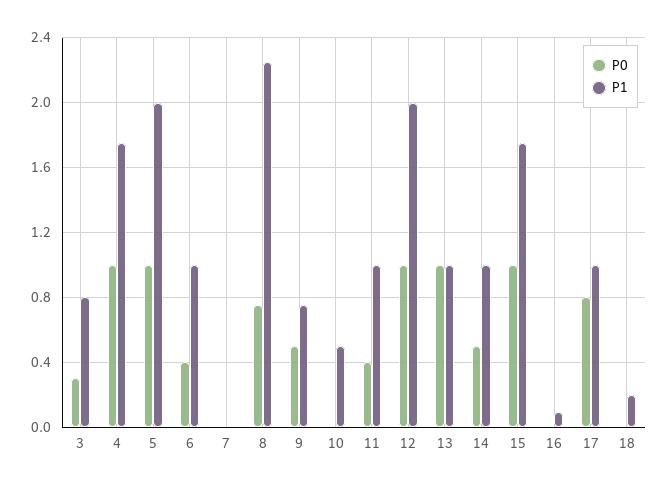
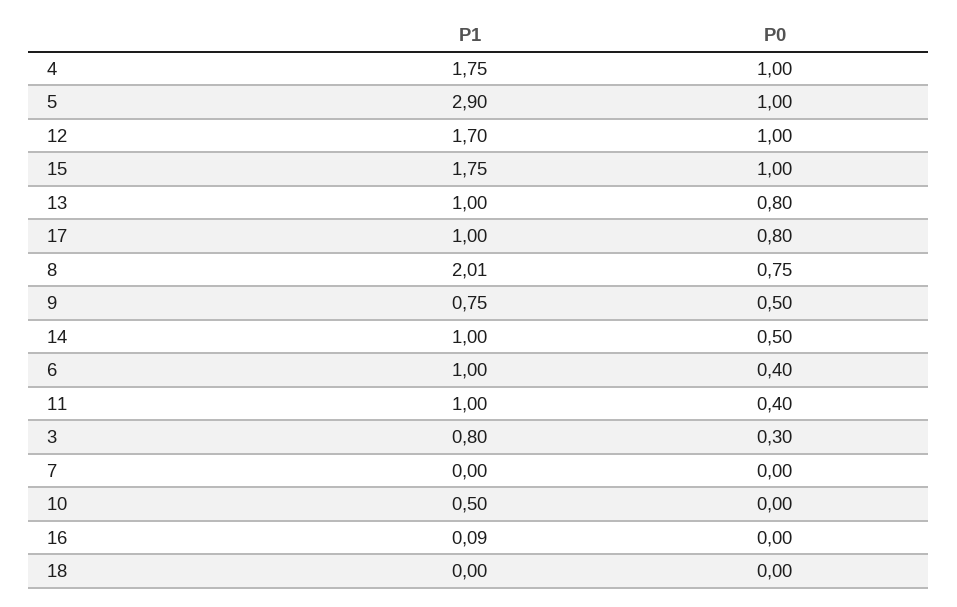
P1, 5: 2 -> 2.9
P1, 8: 2.25 -> 2.01
P1, 12: 2 -> 1.7
P0, 13: 1 -> 0.8
P1, 18: 0.2 -> 0

